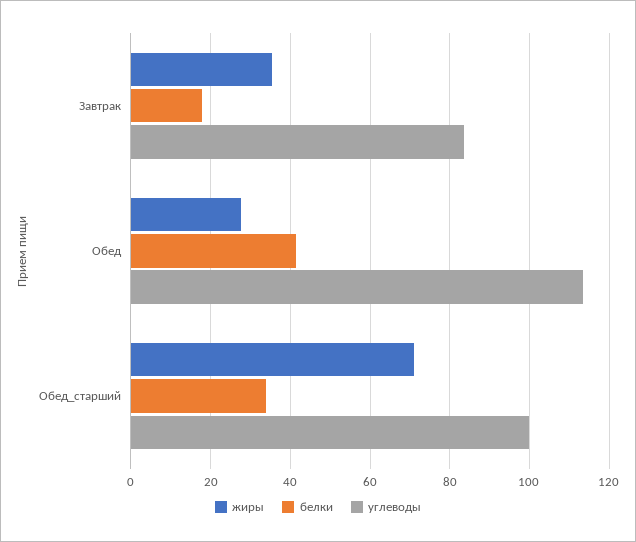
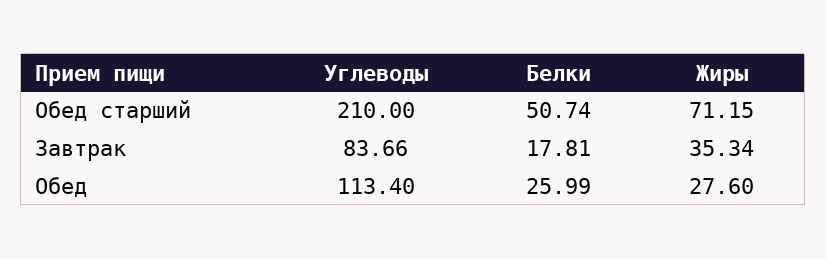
белки, Обед: 42 -> 25.99
белки, Обед_старший: 34 -> 50.74
углеводы, Обед_старший: 100 -> 210

